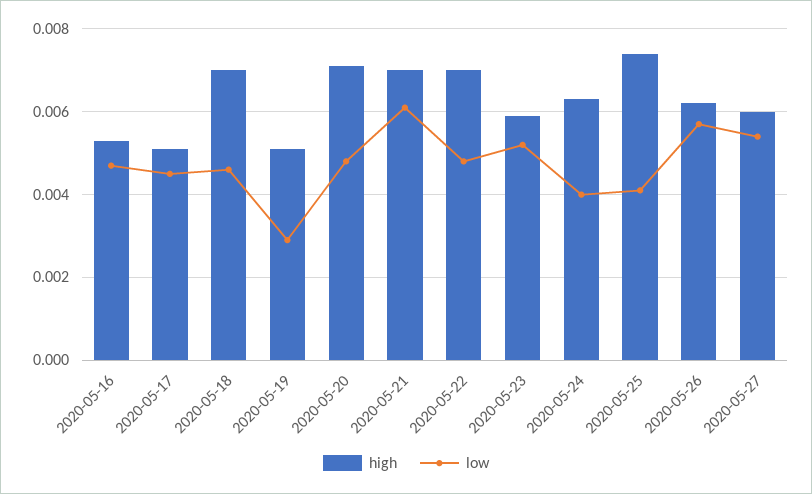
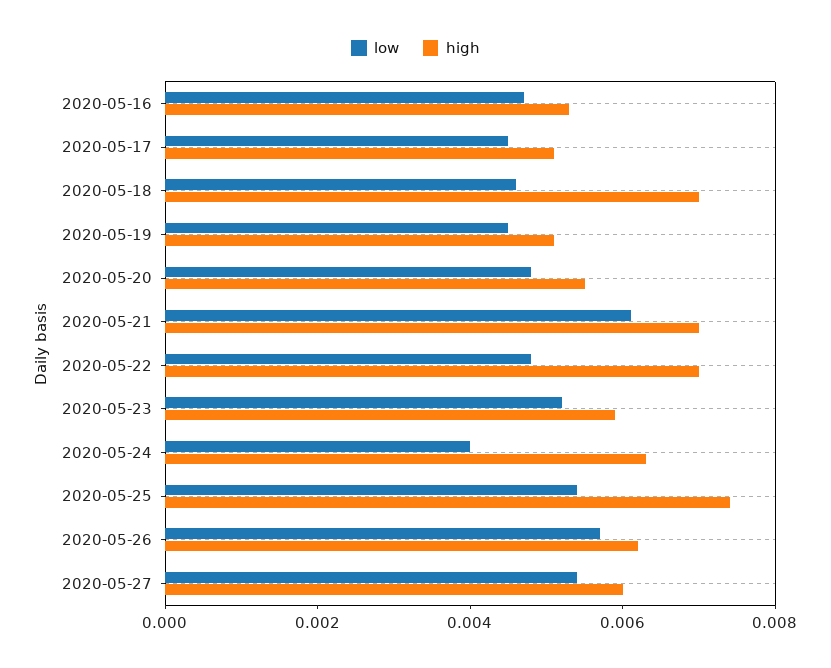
low, 2020-05-19: 0.003 -> 0.0045
high, 2020-05-20: 0.007 -> 0.0055
low, 2020-05-25: 0.004 -> 0.0055

